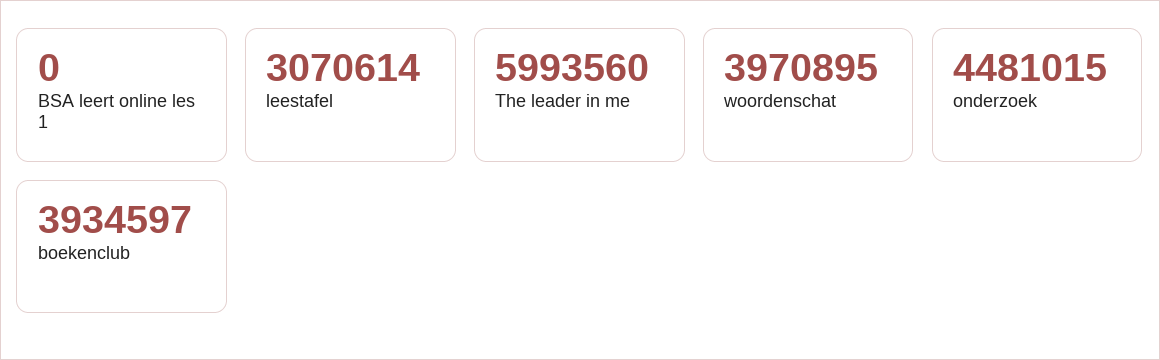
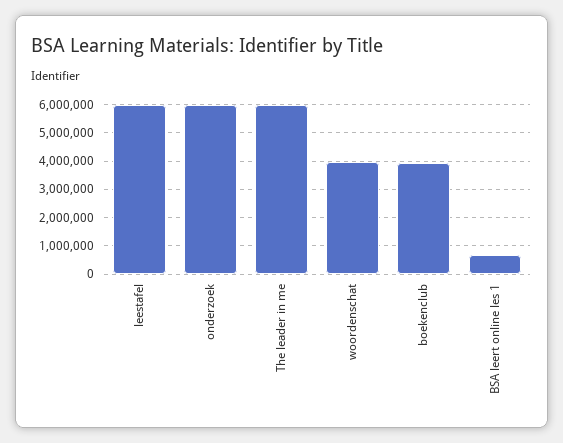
BSA leert online les 1: 0 -> 750000
leestafel: 3070614 -> 6000000
onderzoek: 4481015 -> 6000000

